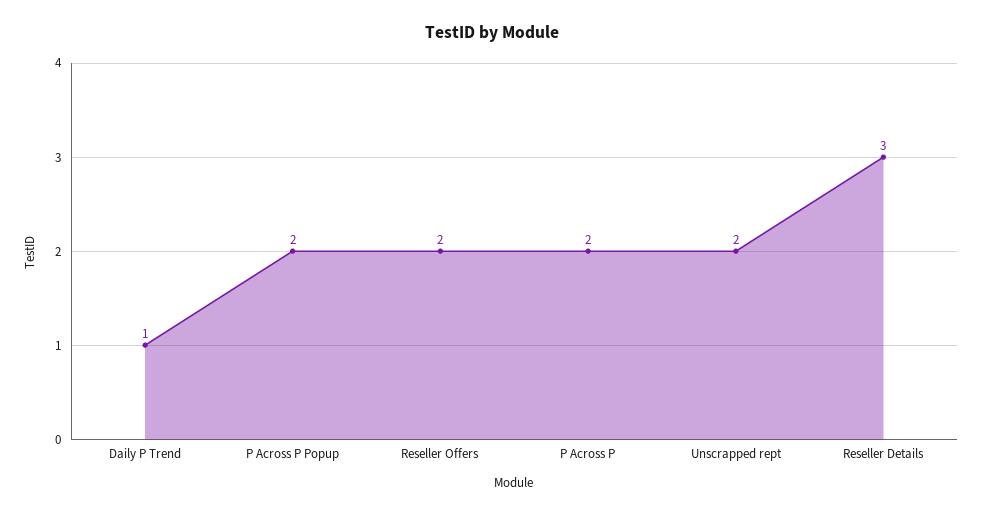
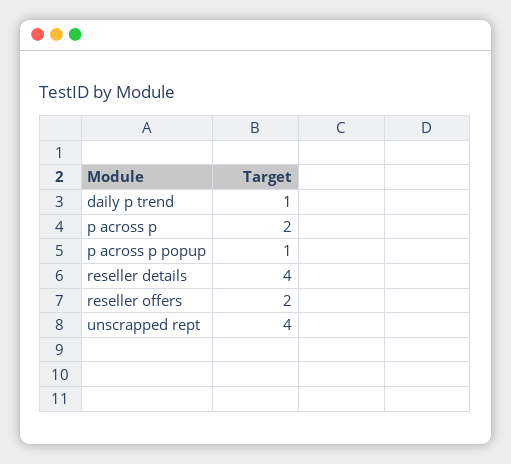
P Across P Popup: 2 -> 1
Unscrapped rept: 2 -> 4
Reseller Details: 3 -> 4

